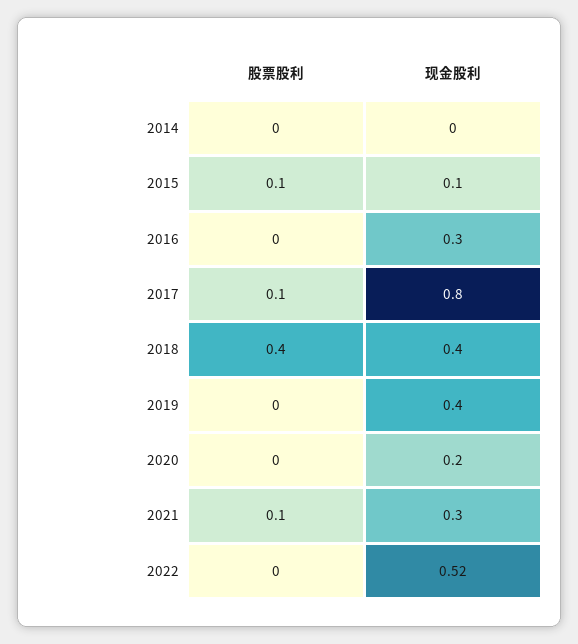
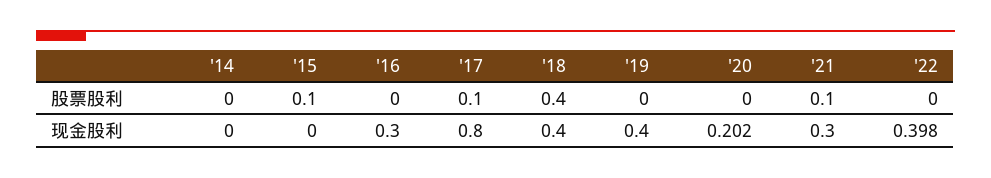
现金股利, 2015: 0.1 -> 0
现金股利, 2022: 0.52 -> 0.398

